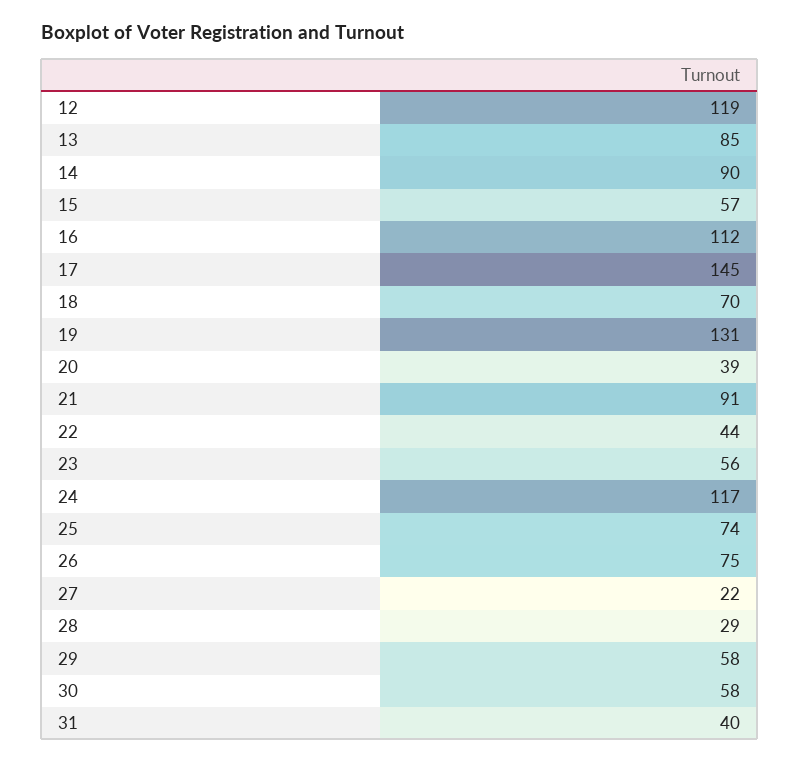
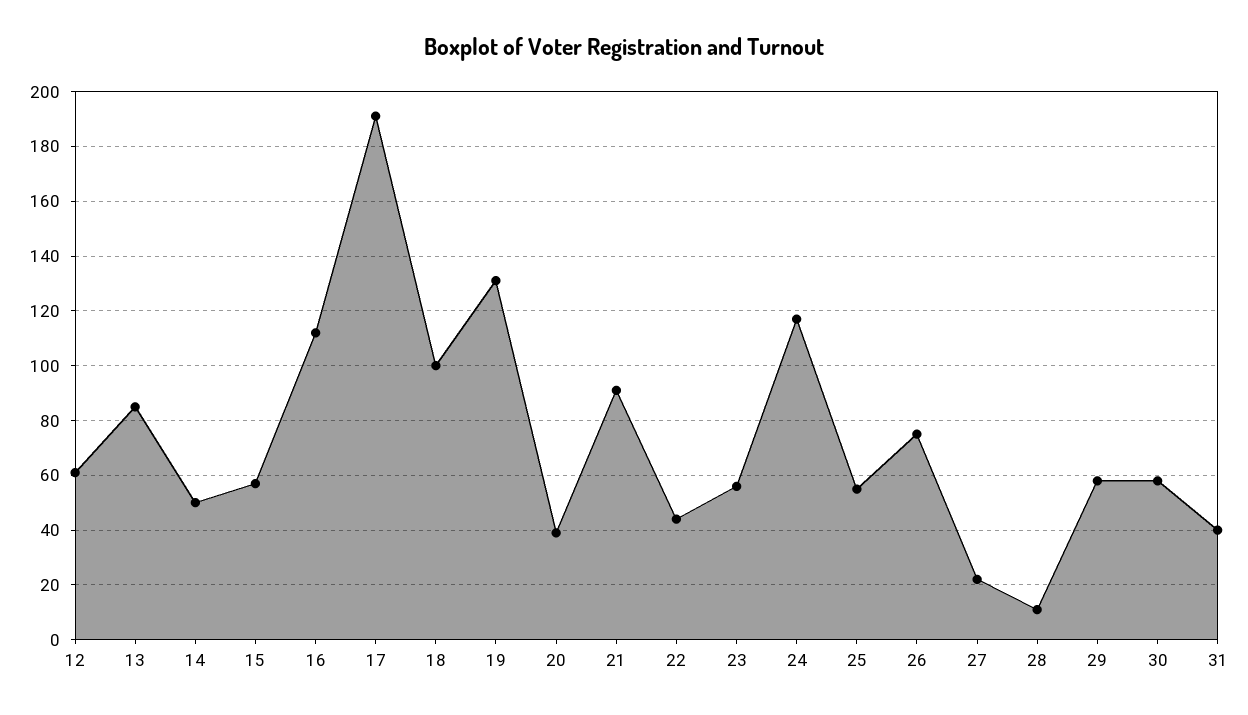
12: 119 -> 60
14: 90 -> 50
17: 145 -> 190
18: 70 -> 100
25: 74 -> 55
28: 29 -> 10

